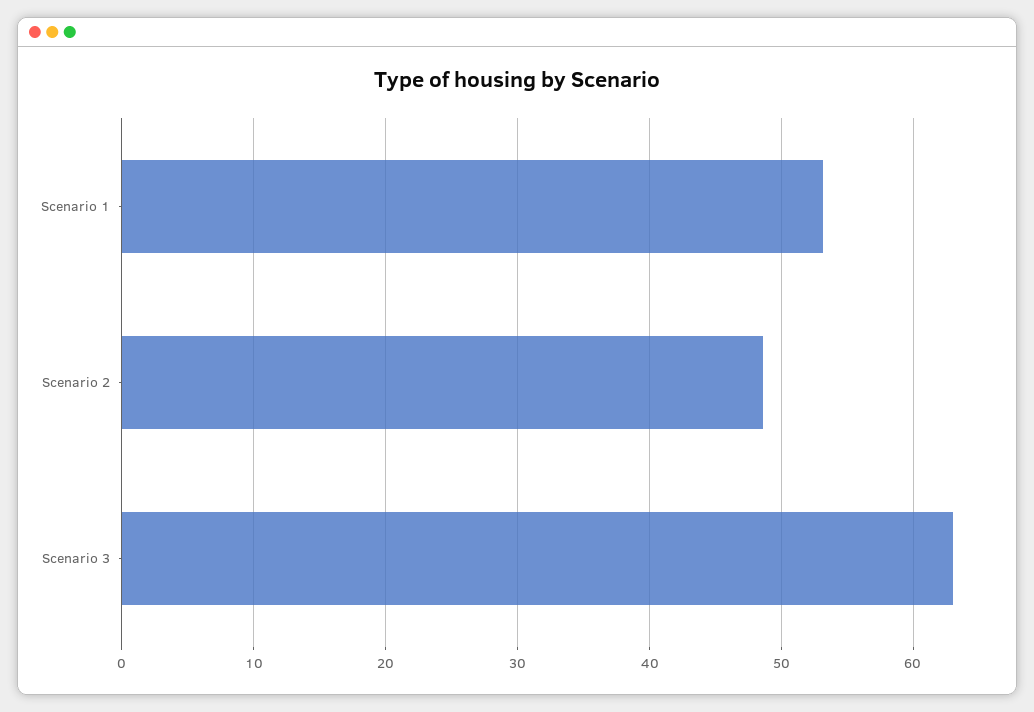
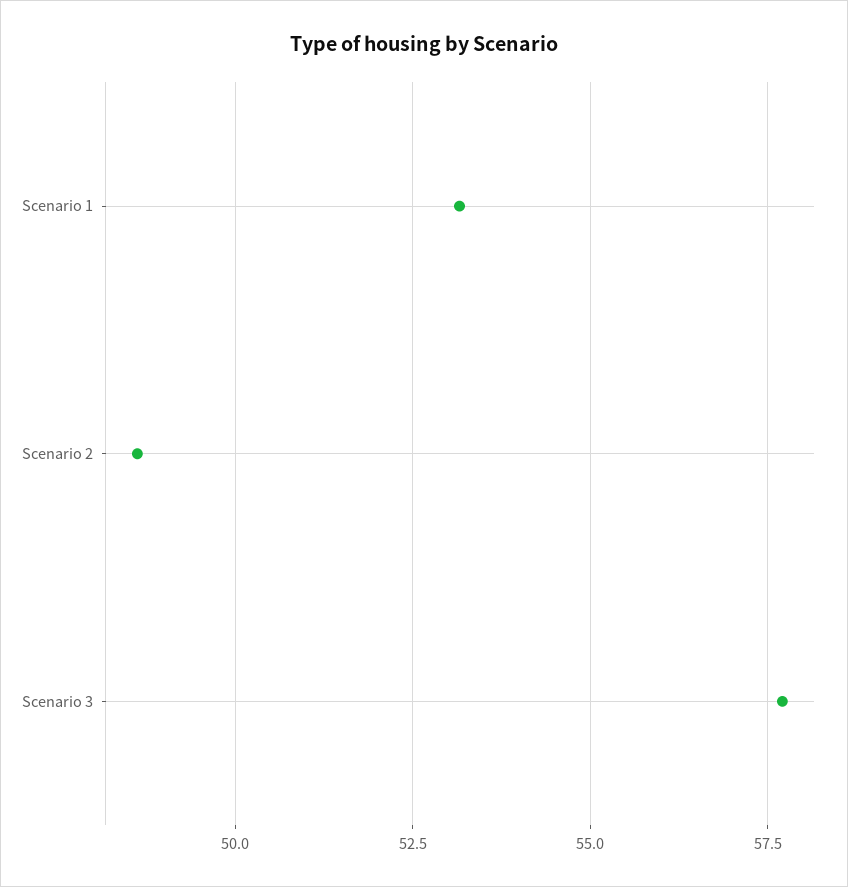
Scenario 3: 63 -> 57.75

